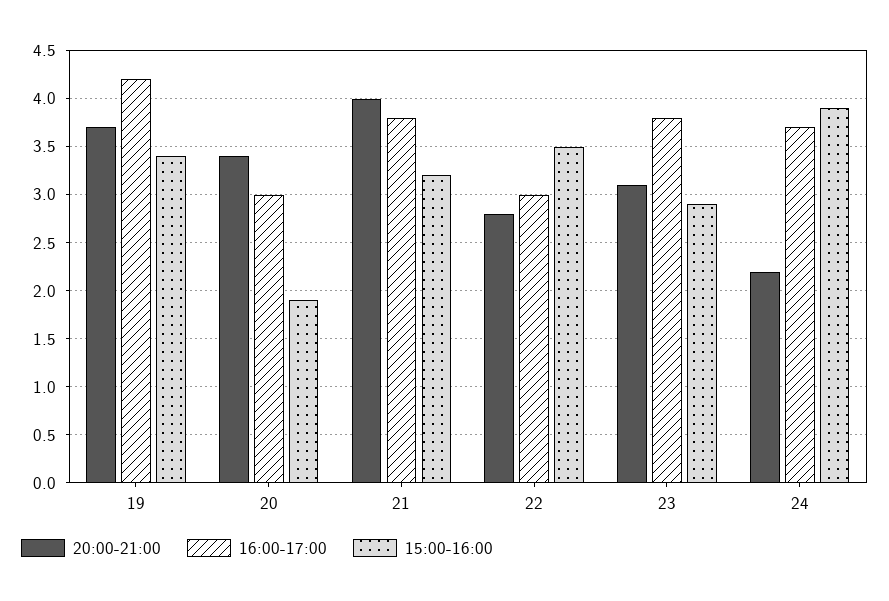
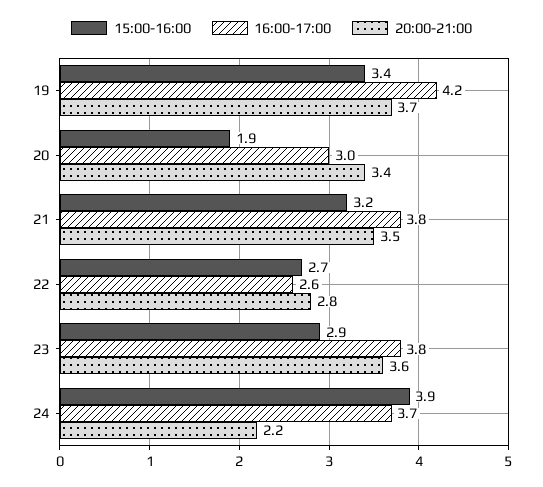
20:00-21:00, 21: 4 -> 3.5
16:00-17:00, 22: 3 -> 2.6
15:00-16:00, 22: 3.5 -> 2.7
20:00-21:00, 23: 3.1 -> 3.6

